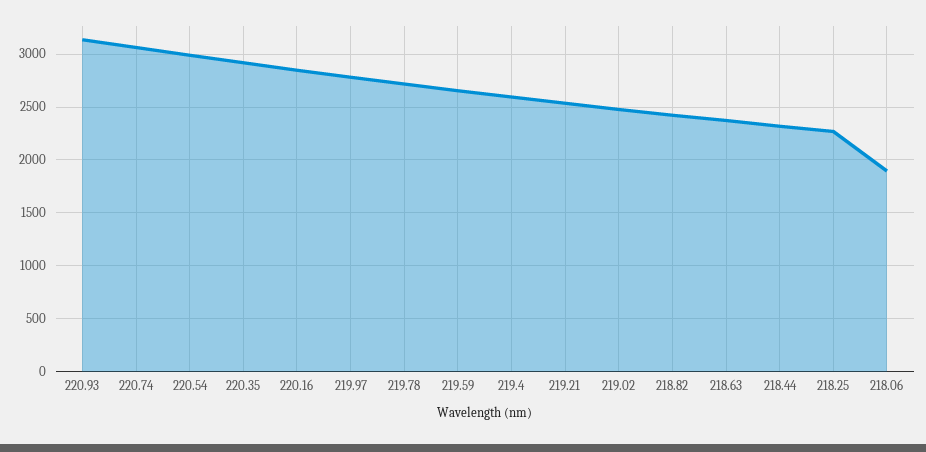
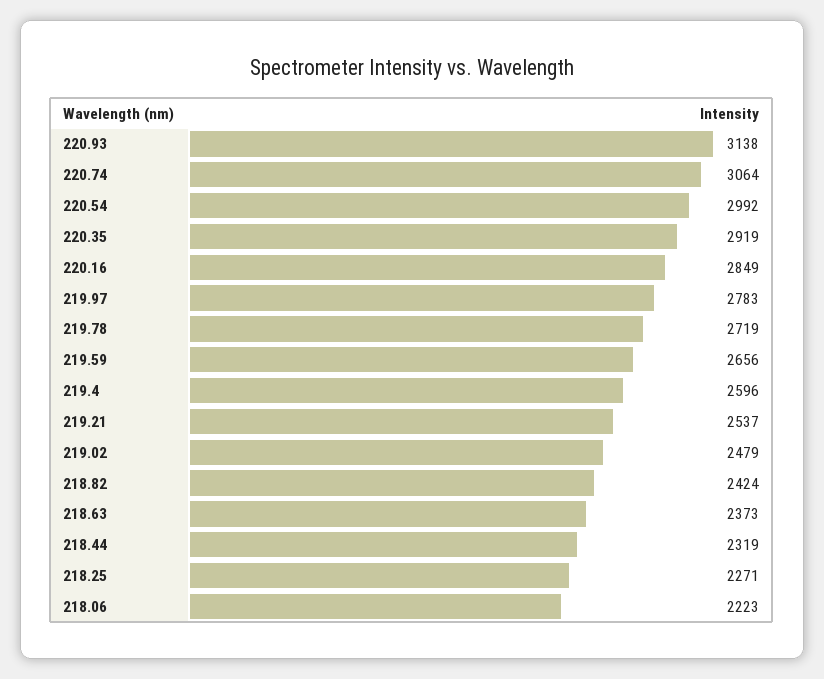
218.06: 1900 -> 2223

